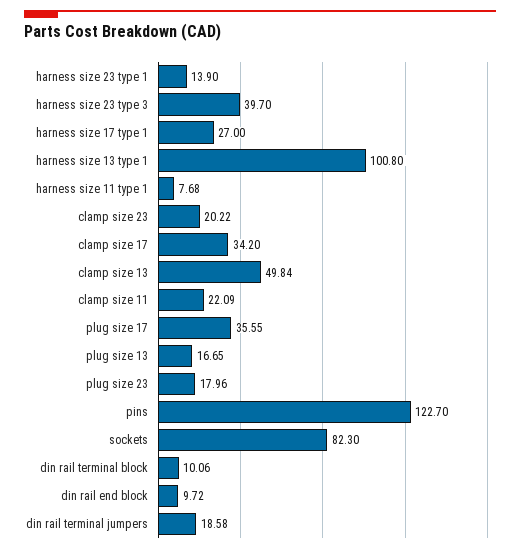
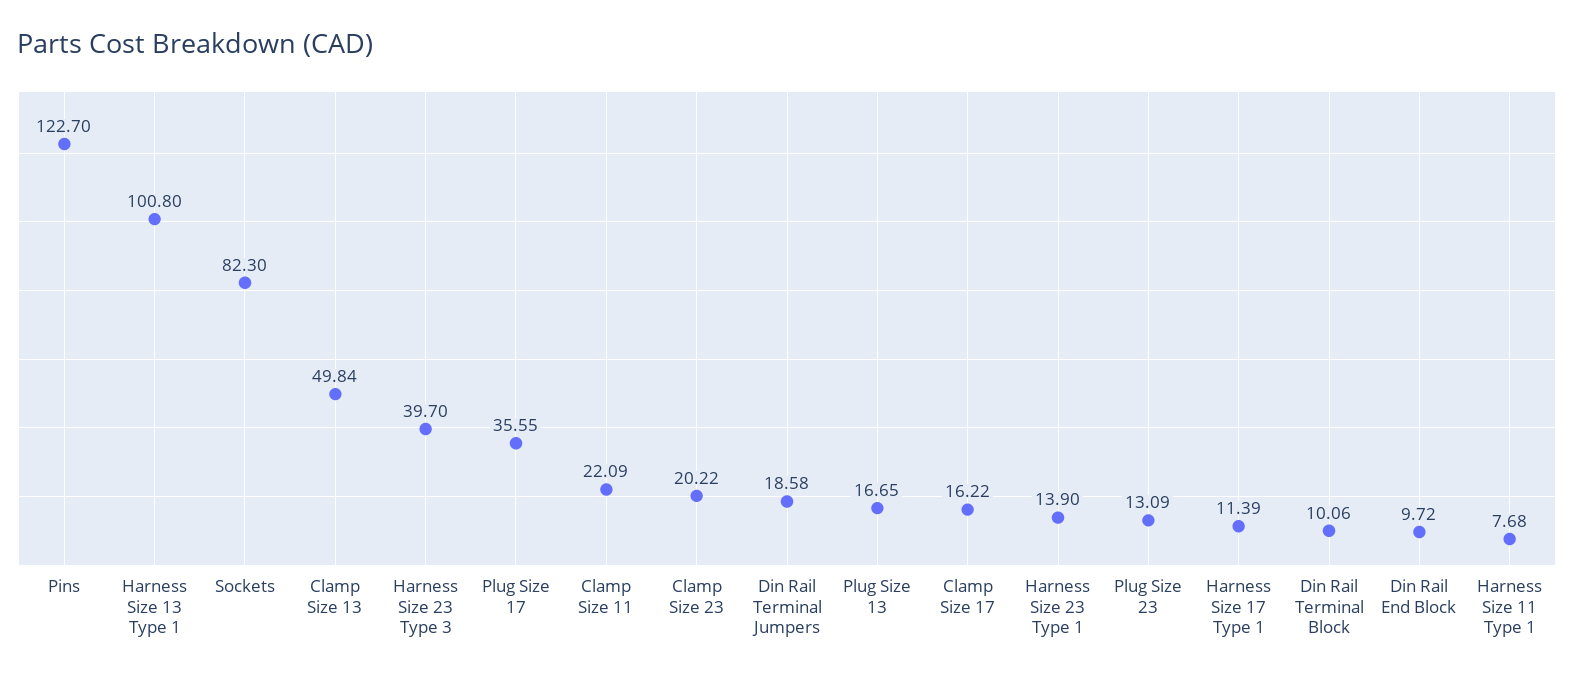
harness size 17 type 1: 27 -> 11.39
clamp size 17: 34.2 -> 16.22
plug size 23: 17.96 -> 13.09

